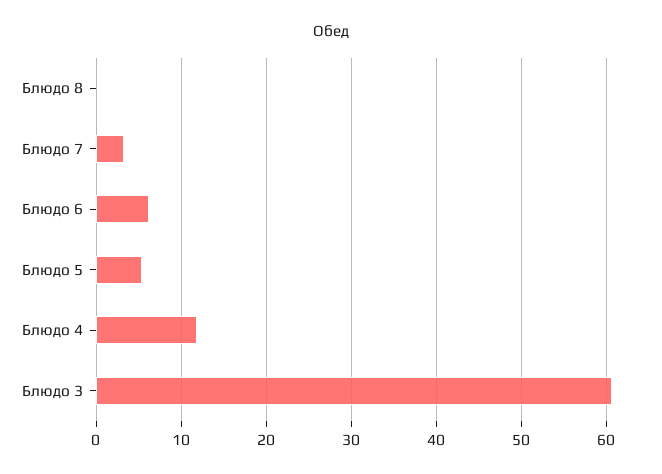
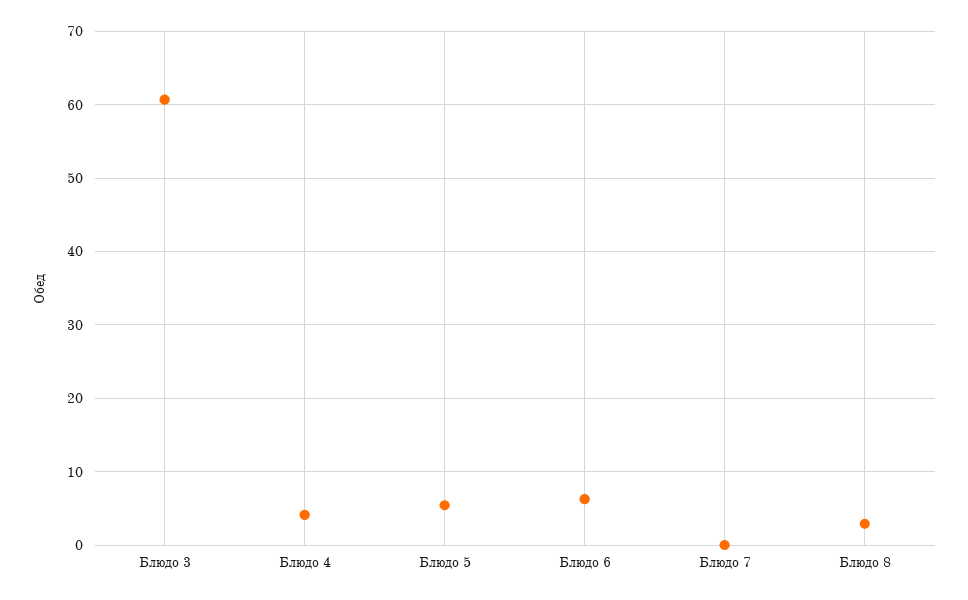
Блюдо 8: 0 -> 3
Блюдо 7: 3 -> 0
Блюдо 4: 12 -> 4

